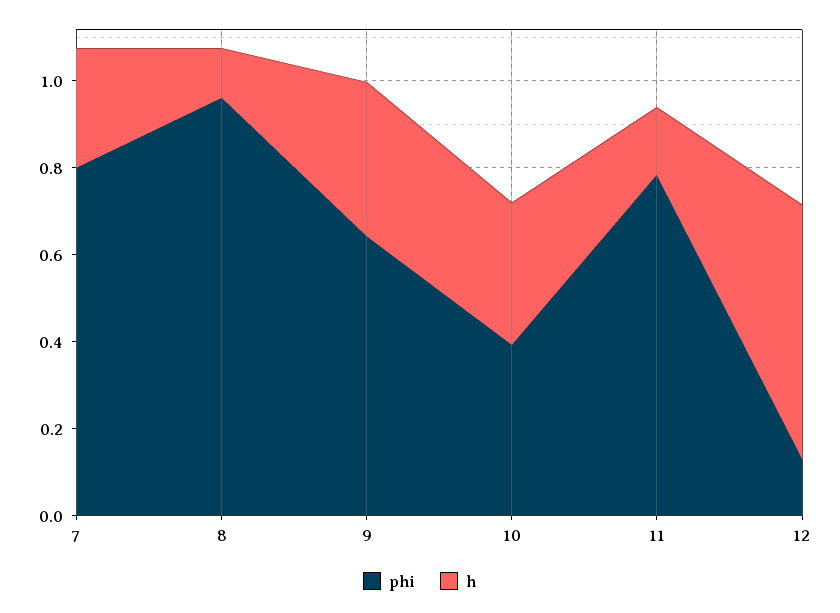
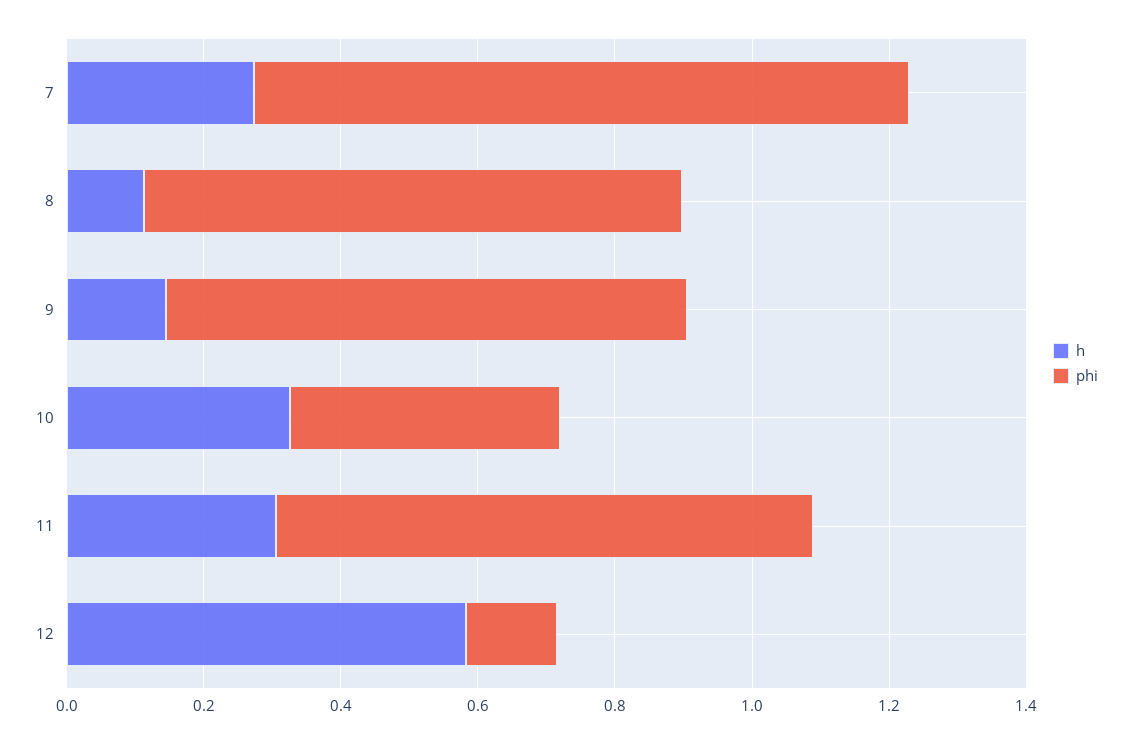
phi, 7: 0.8 -> 0.95
phi, 8: 0.95 -> 0.8
phi, 9: 0.65 -> 0.75
h, 9: 0.35 -> 0.15
h, 11: 0.15 -> 0.3

